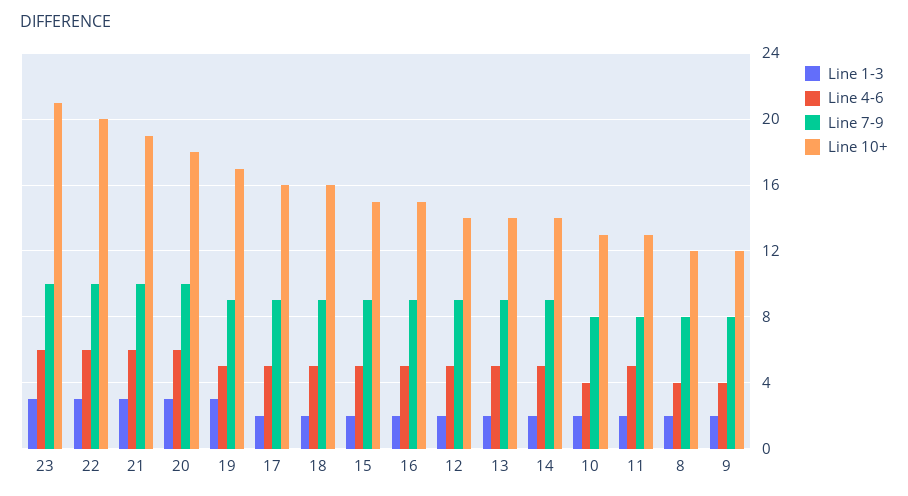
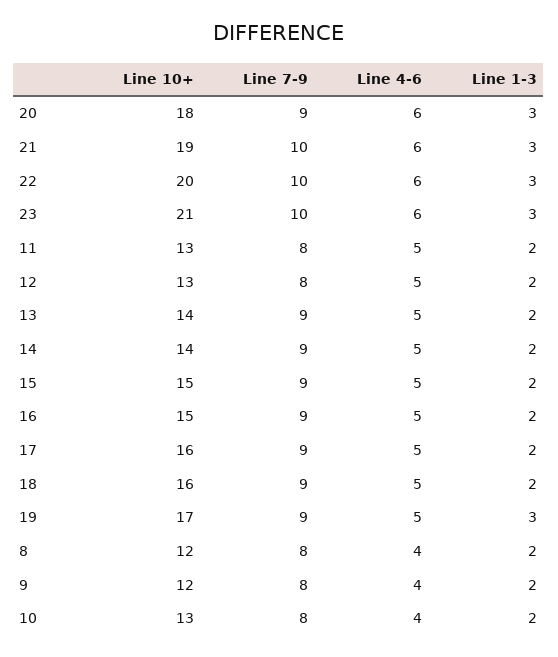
Line 7-9, 20: 10 -> 9
Line 7-9, 12: 9 -> 8
Line 10+, 12: 14 -> 13

